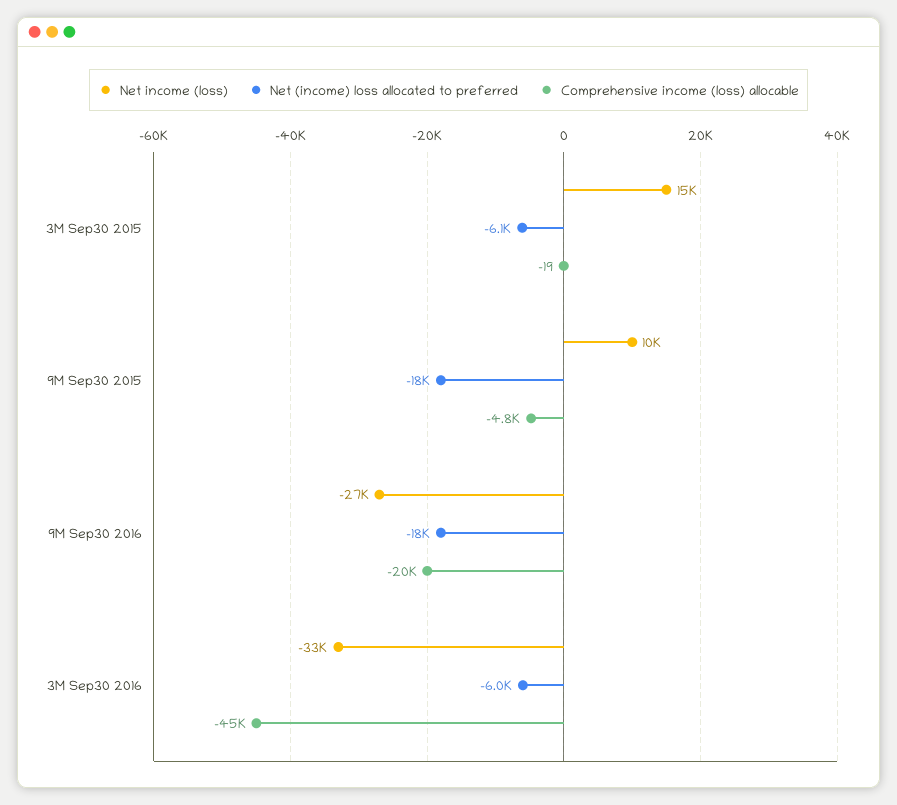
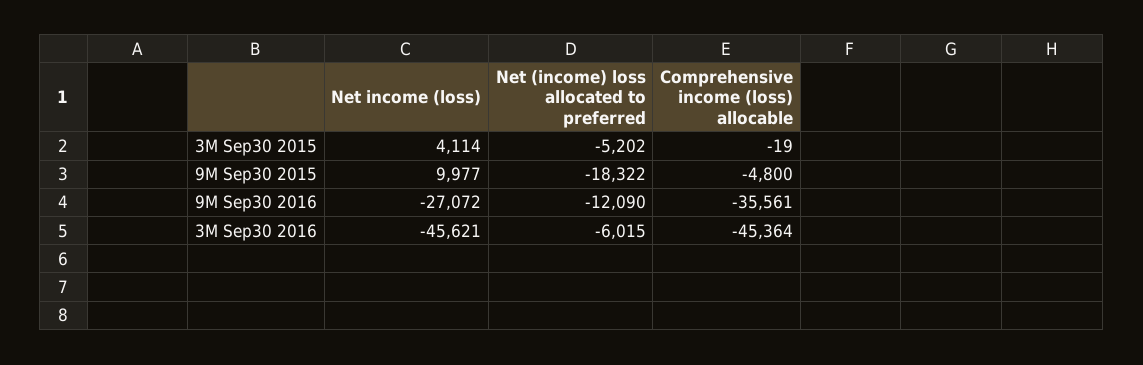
Net income (loss), 3M Sep30 2015: 15000 -> 4114
Net (income) loss allocated to preferred, 3M Sep30 2015: -6100 -> -5202
Net (income) loss allocated to preferred, 9M Sep30 2016: -18000 -> -12090
Comprehensive income (loss) allocable, 9M Sep30 2016: -20000 -> -35561
Net income (loss), 3M Sep30 2016: -33000 -> -45621

